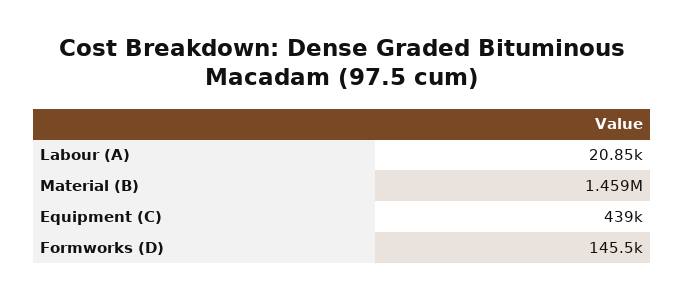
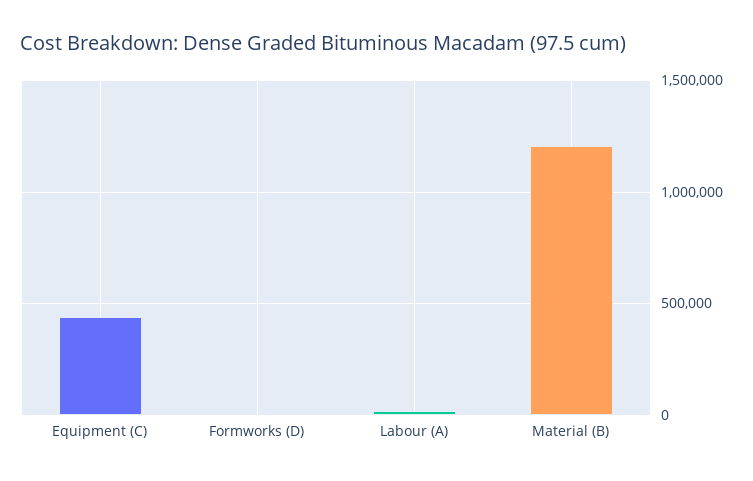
Material (B): 1459000 -> 1200000
Formworks (D): 145500 -> 0

